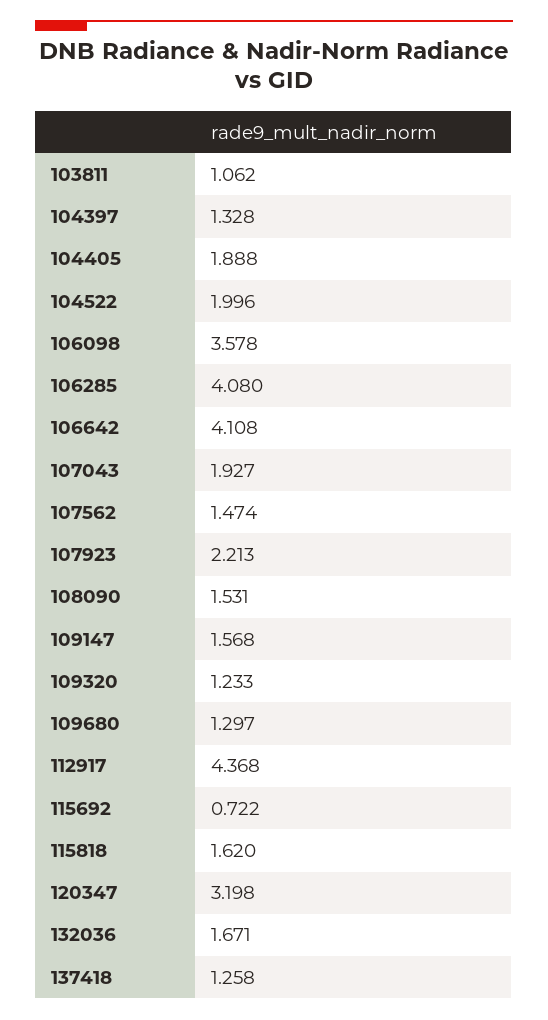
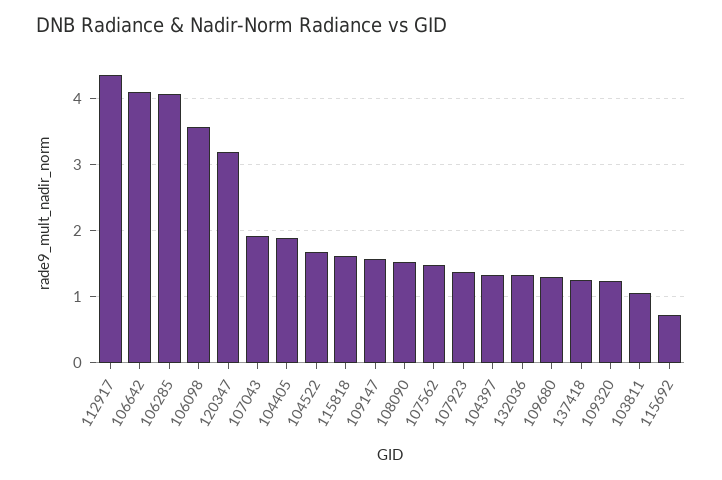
104522: 1.996 -> 1.7
107923: 2.213 -> 1.4
132036: 1.671 -> 1.3

